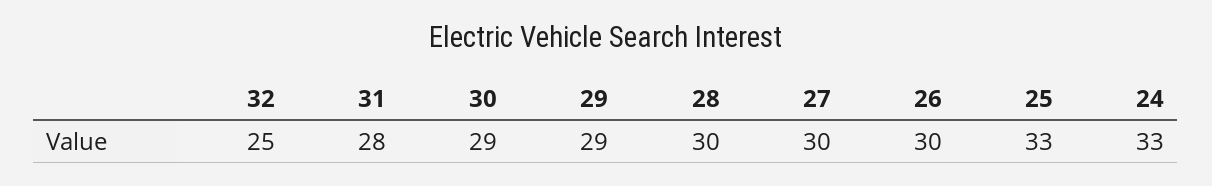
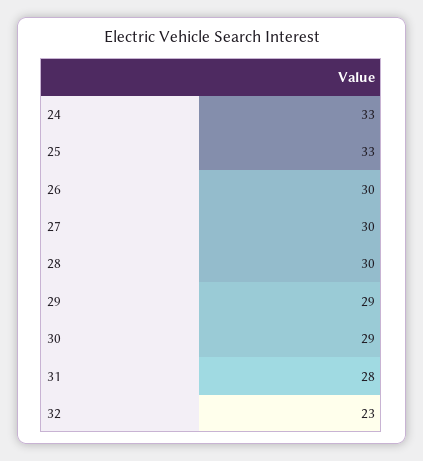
32: 25 -> 23

